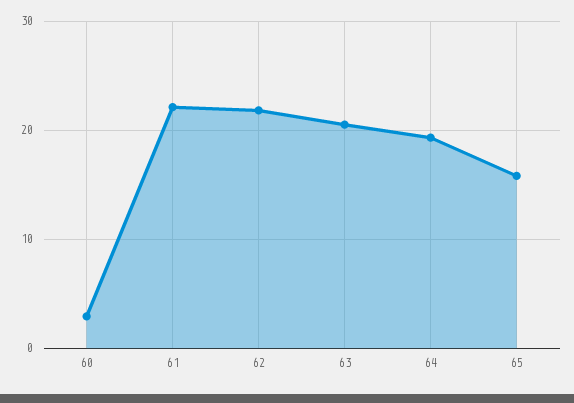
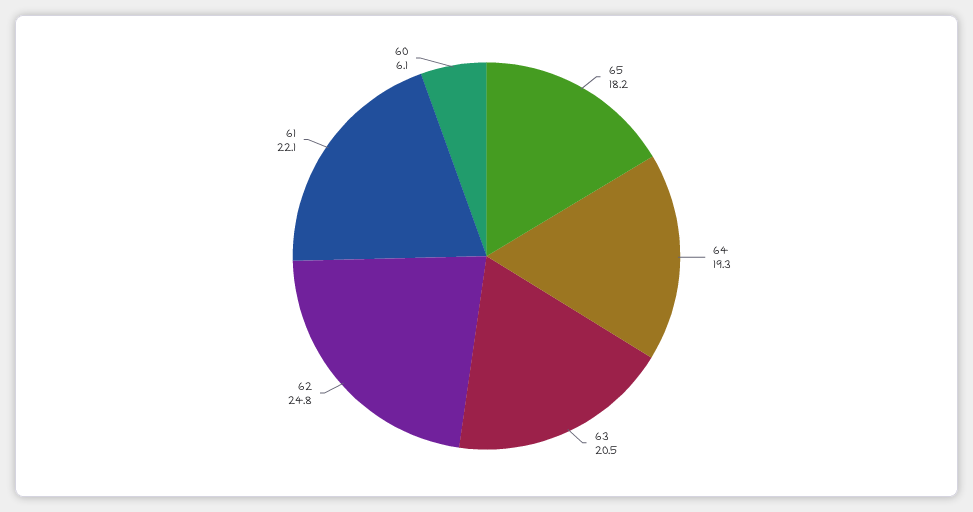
60: 3 -> 6.1
62: 22 -> 24.8
65: 16 -> 18.2

